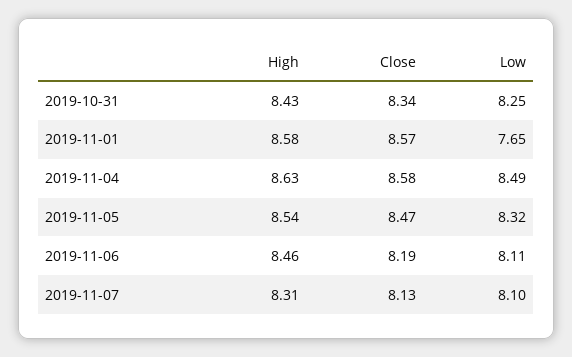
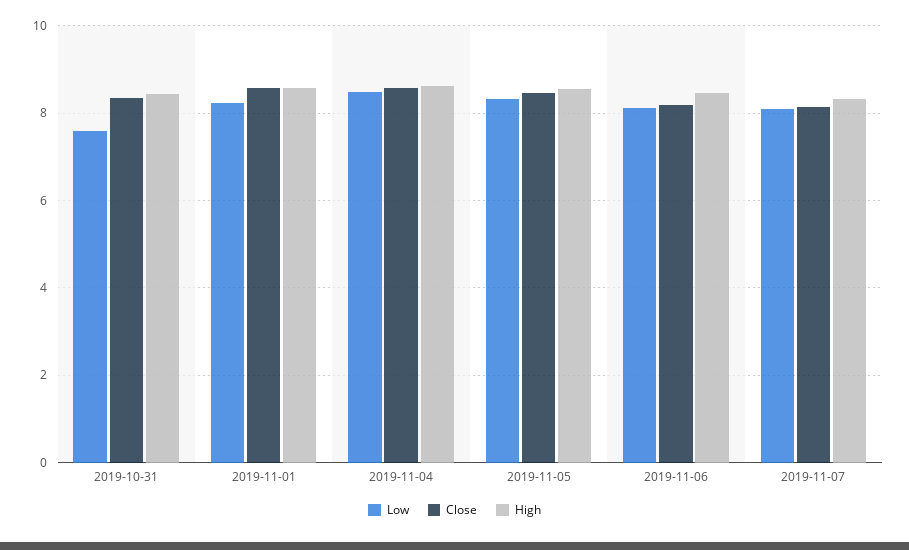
Low, 2019-10-31: 8.25 -> 7.6
Low, 2019-11-01: 7.65 -> 8.2

